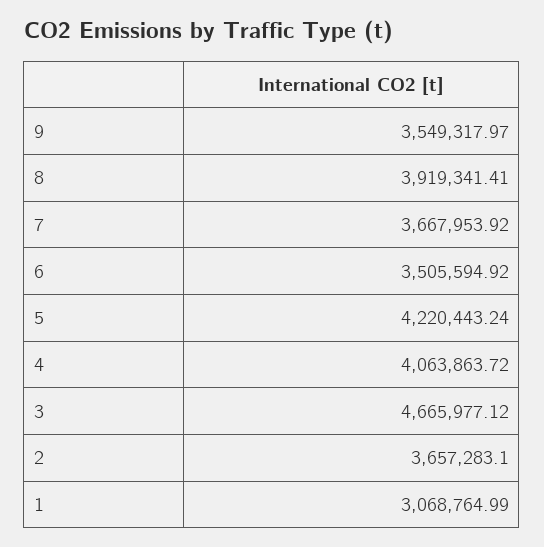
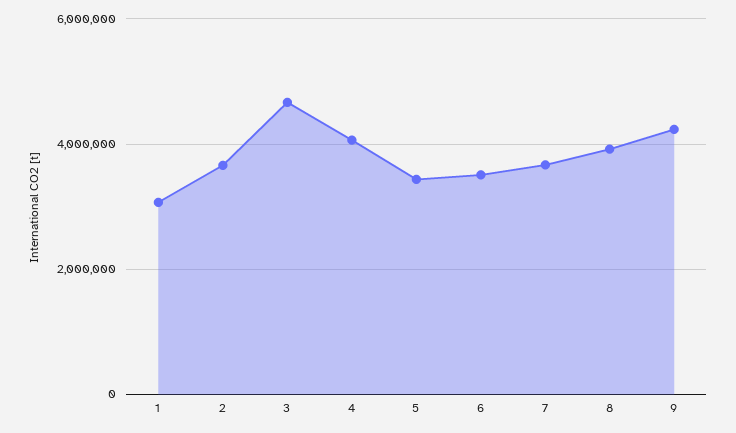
9: 3549317.97 -> 4200000
5: 4220443.24 -> 3400000

